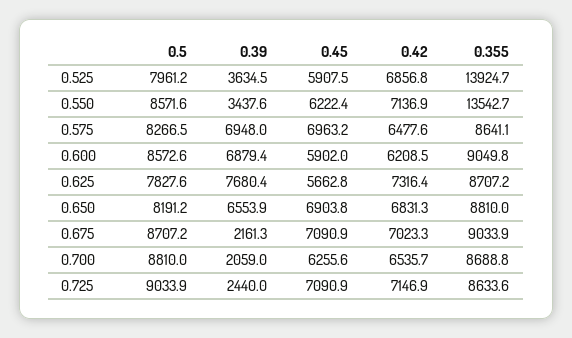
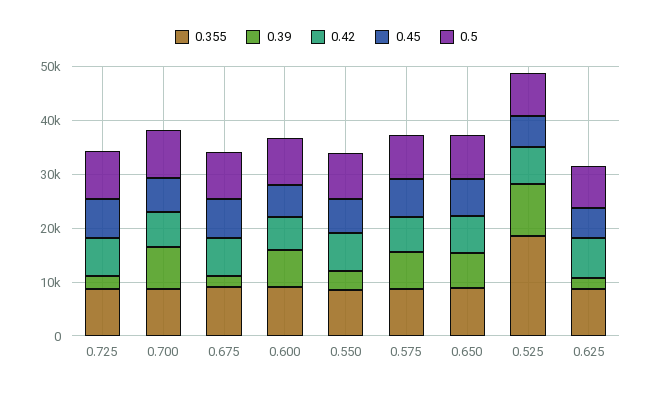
0.39, 0.525: 3634.5 -> 10000
0.355, 0.525: 13924.7 -> 18000
0.355, 0.550: 13542.7 -> 8000
0.39, 0.625: 7680.4 -> 2000
0.39, 0.700: 2059 -> 8000

